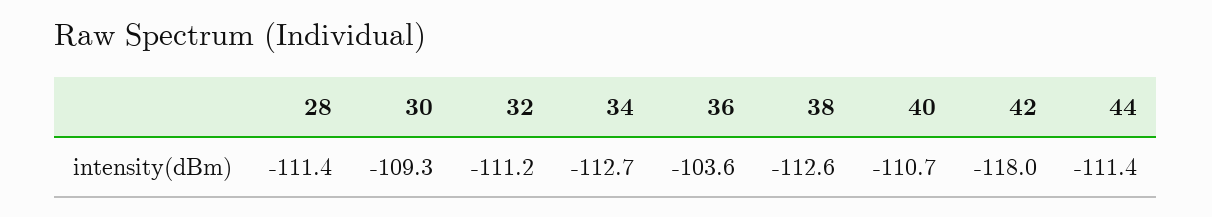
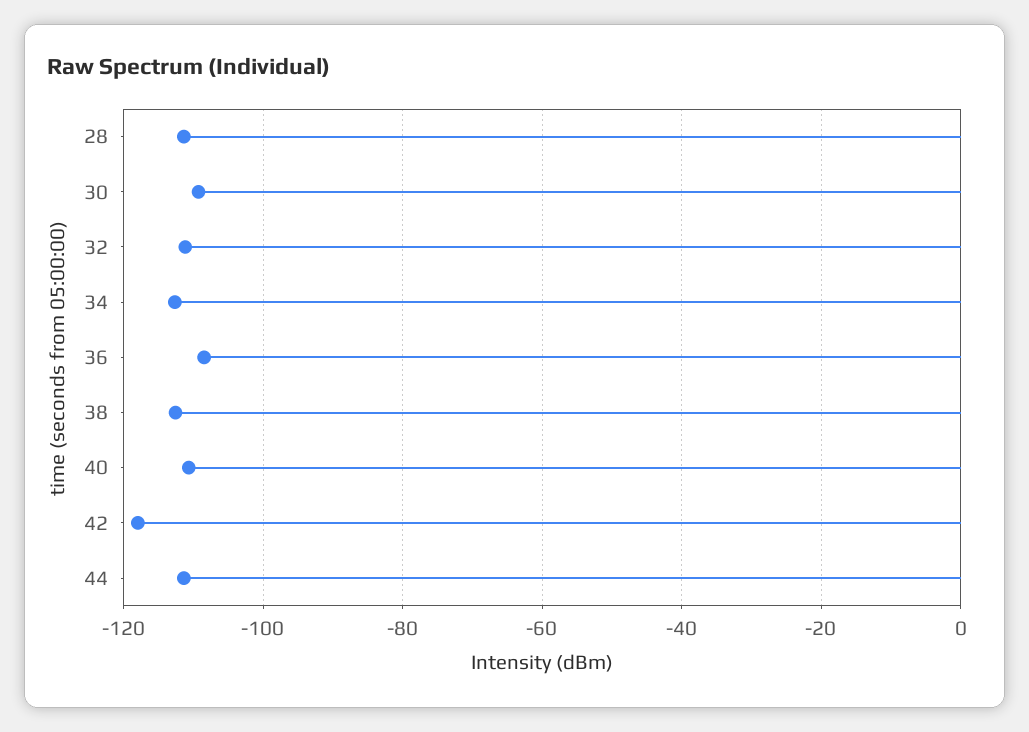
36: -103.6 -> -108

